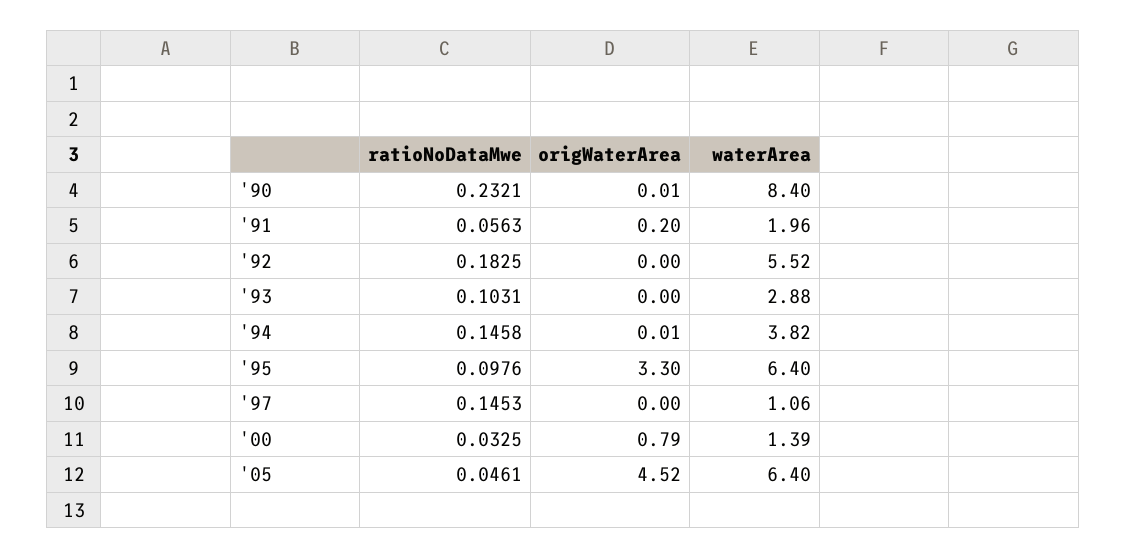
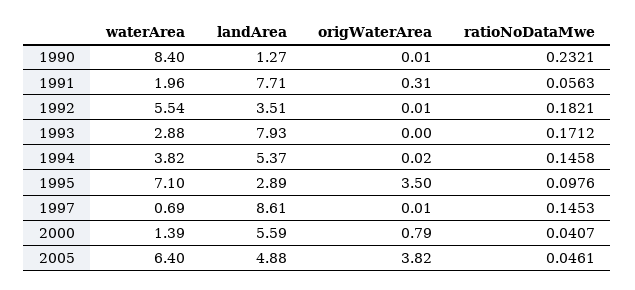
origWaterArea, '91: 0.2 -> 0.31
ratioNoDataMwe, '92: 0.1825 -> 0.1821
origWaterArea, '92: 0 -> 0.01
waterArea, '92: 5.52 -> 5.54
ratioNoDataMwe, '93: 0.1031 -> 0.1712
origWaterArea, '94: 0.01 -> 0.02
origWaterArea, '95: 3.3 -> 3.5
waterArea, '95: 6.4 -> 7.1
origWaterArea, '97: 0 -> 0.01
waterArea, '97: 1.06 -> 0.69
ratioNoDataMwe, '00: 0.0325 -> 0.0407
origWaterArea, '05: 4.52 -> 3.82
landArea, '90: none -> 1.27
landArea, '91: none -> 7.71
landArea, '92: none -> 3.51
landArea, '93: none -> 7.93
landArea, '94: none -> 5.37
landArea, '95: none -> 2.89
landArea, '97: none -> 8.61
landArea, '00: none -> 5.59
landArea, '05: none -> 4.88

